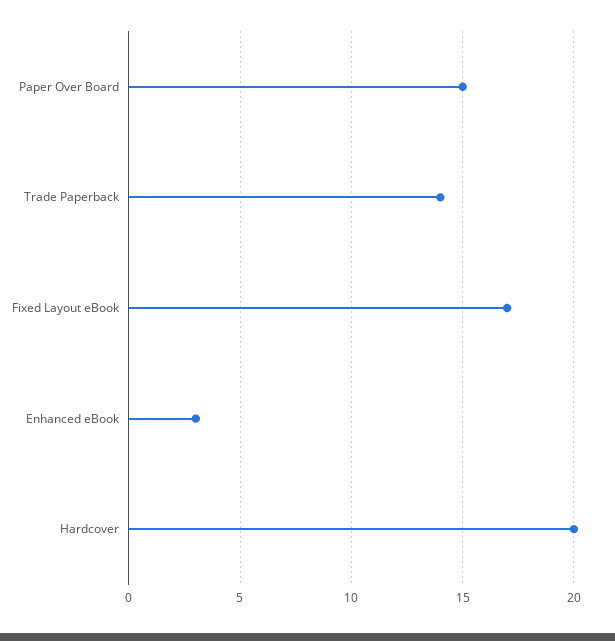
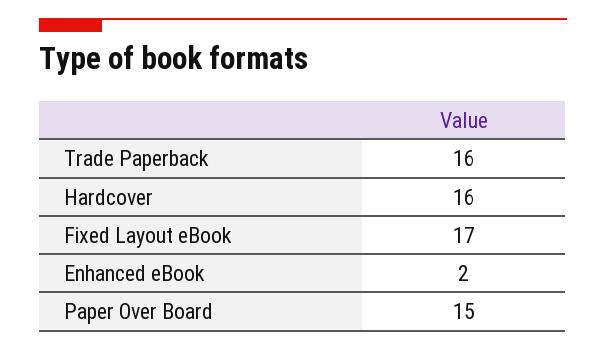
Trade Paperback: 14 -> 16
Enhanced eBook: 3 -> 2
Hardcover: 20 -> 16

